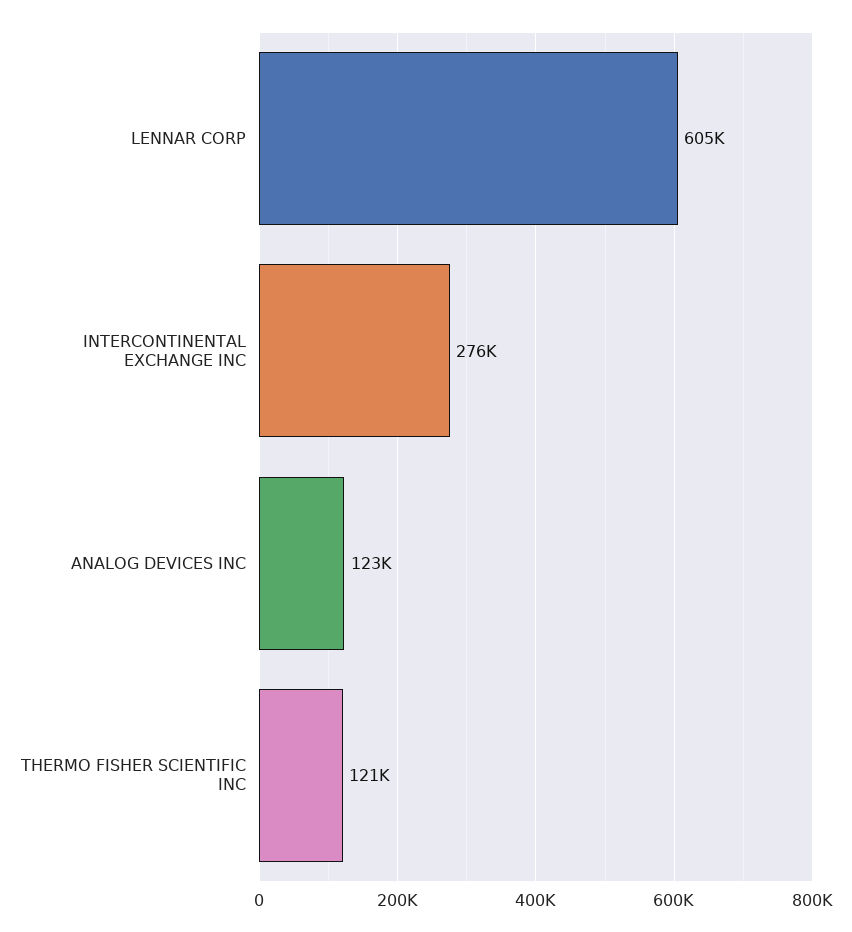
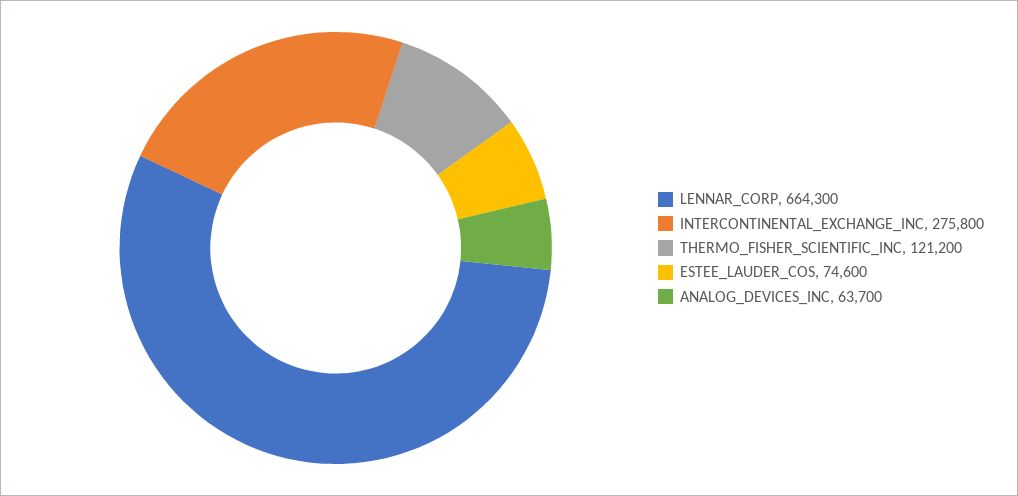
LENNAR CORP: 605000 -> 664300
ANALOG DEVICES INC: 123000 -> 63700
ESTEE_LAUDER_COS: none -> 74600

